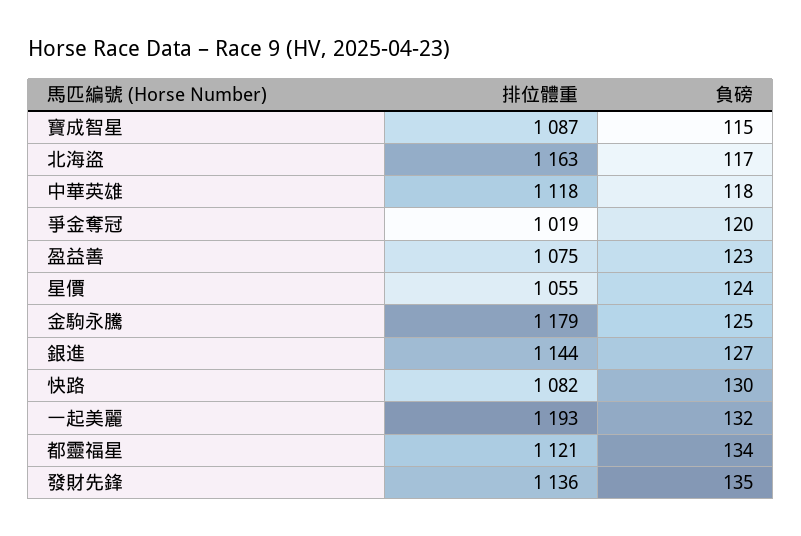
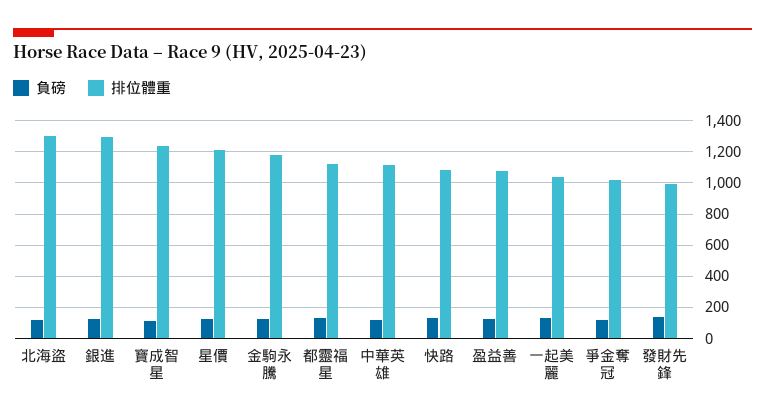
排位體重, 寶成智星: 1087 -> 1250
排位體重, 北海盜: 1163 -> 1300
排位體重, 星價: 1055 -> 1200
排位體重, 銀進: 1144 -> 1300
排位體重, 一起美麗: 1193 -> 1050
排位體重, 發財先鋒: 1136 -> 1000

